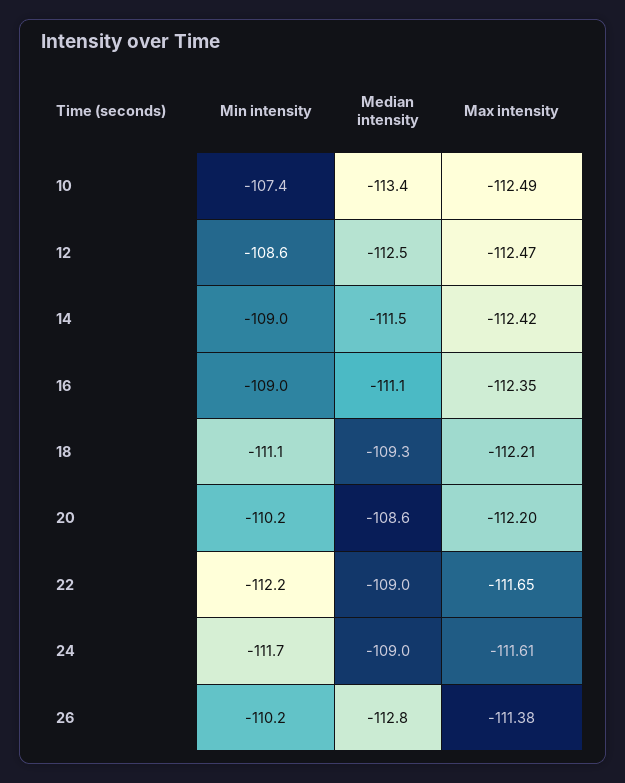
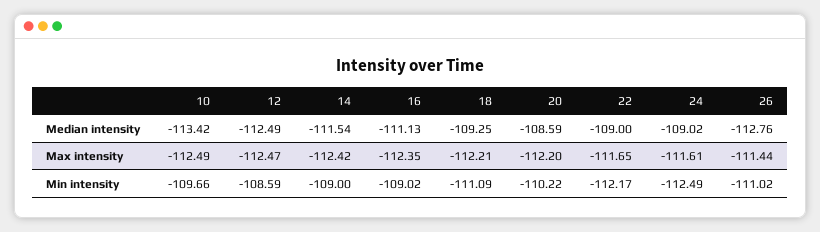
Min intensity, 10: -107.4 -> -109.66
Min intensity, 24: -111.7 -> -112.49
Min intensity, 26: -110.2 -> -111.02
Max intensity, 26: -111.38 -> -111.44

